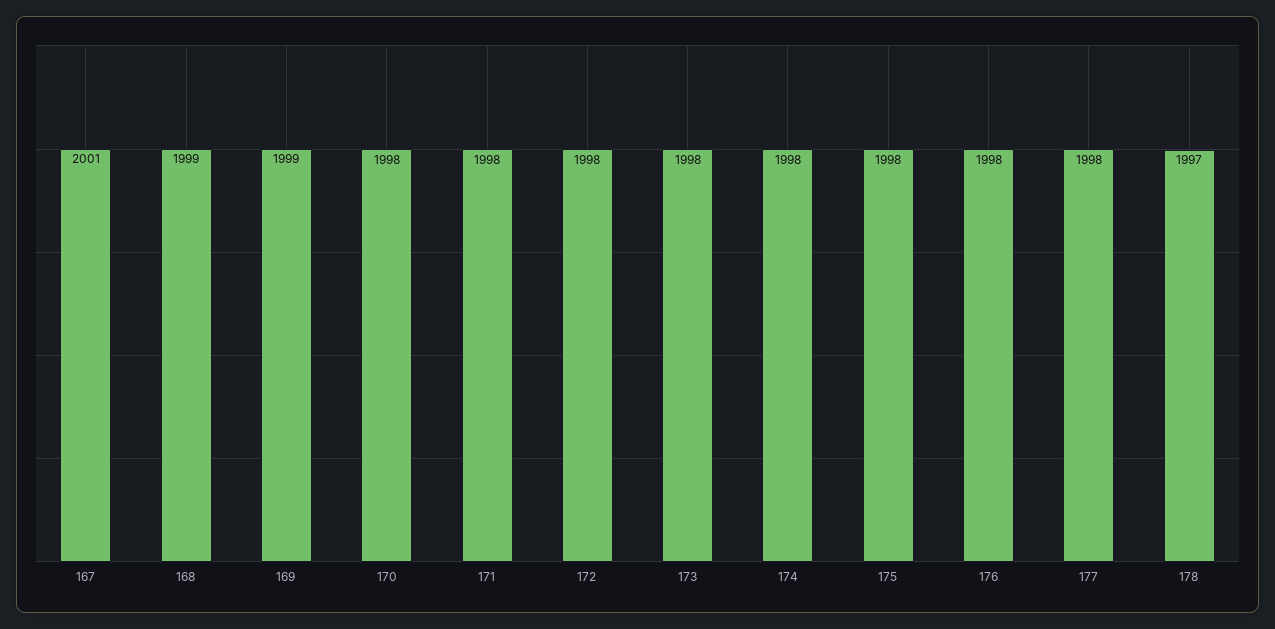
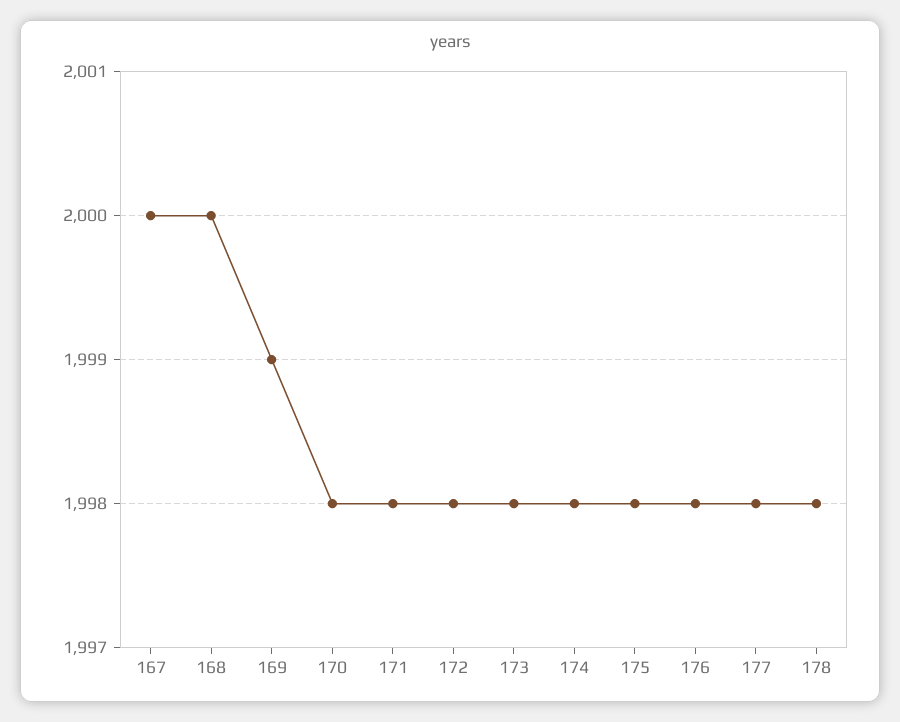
167: 2001 -> 2000
168: 1999 -> 2000
178: 1997 -> 1998

